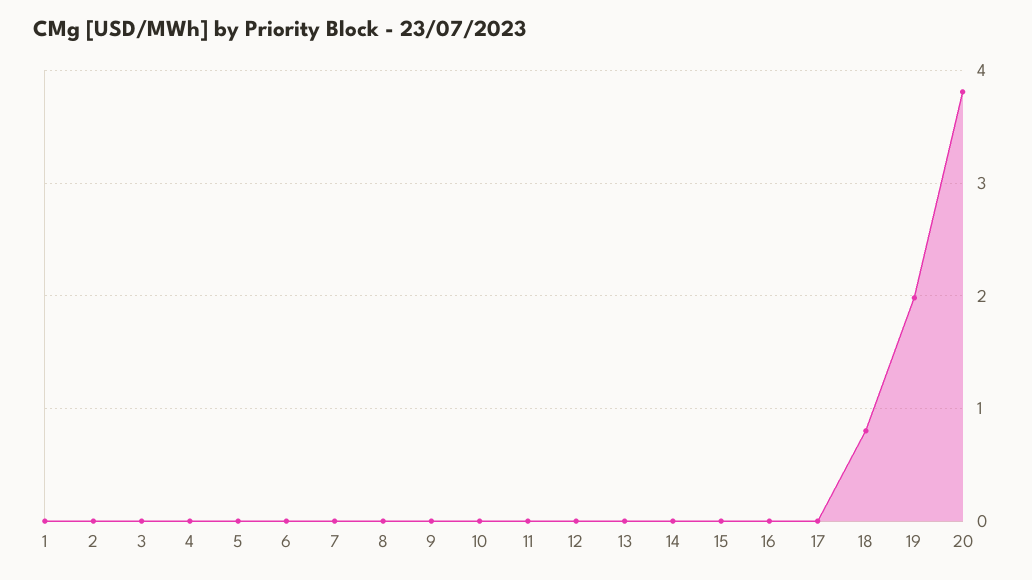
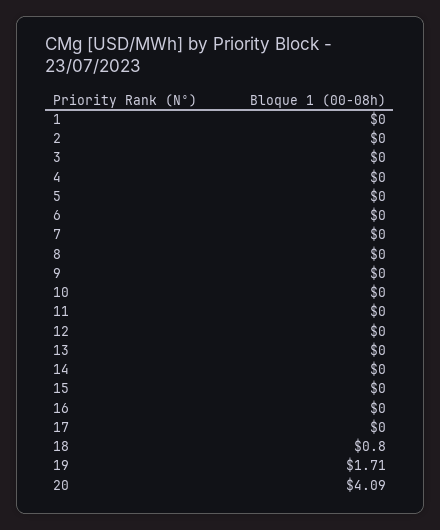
19: 2 -> 1.71
20: 3.8 -> 4.09

